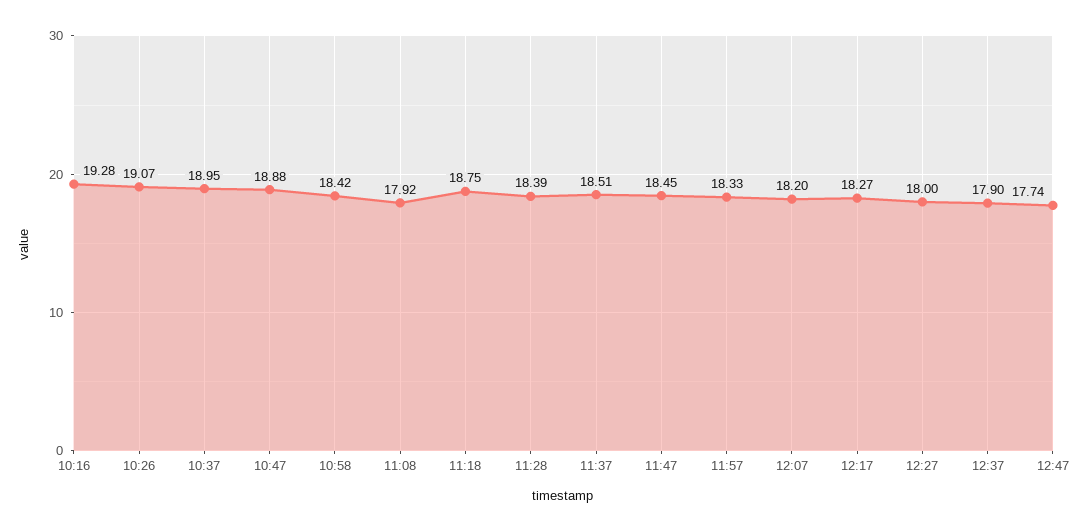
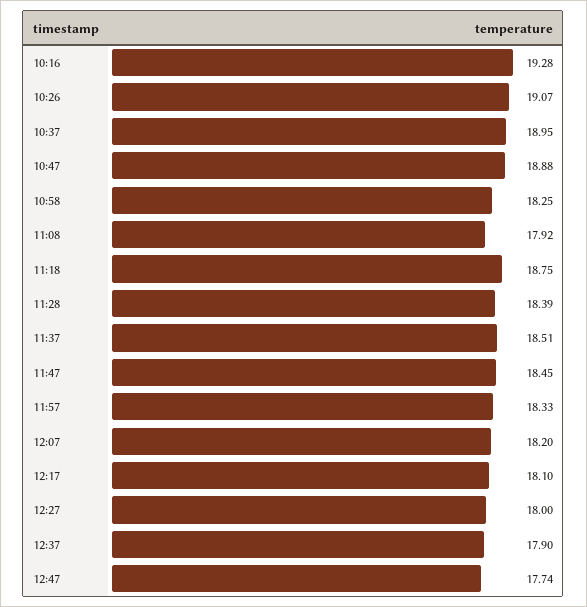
10:58: 18.42 -> 18.25
12:17: 18.27 -> 18.1

